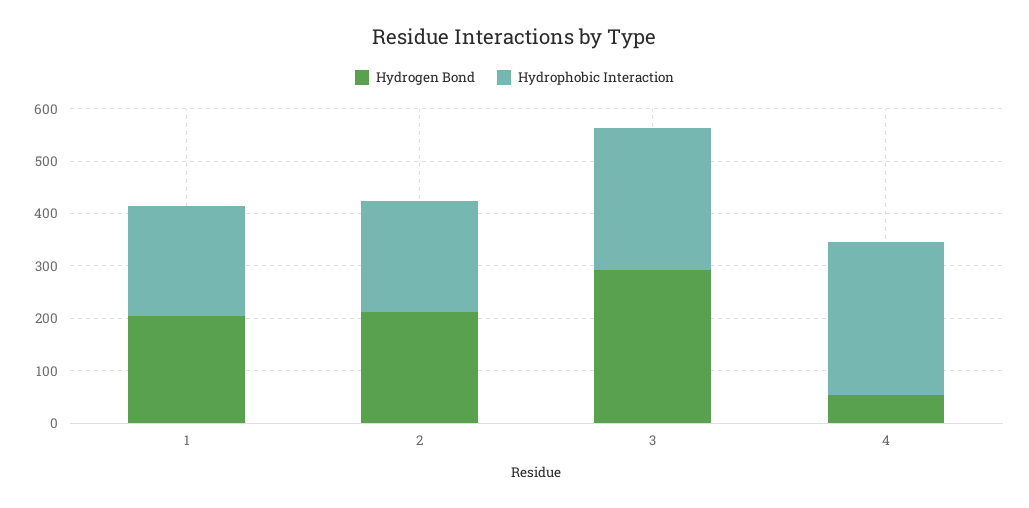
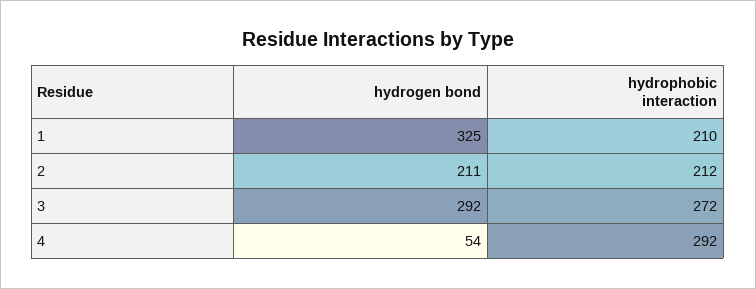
Hydrogen Bond, 1: 200 -> 325

